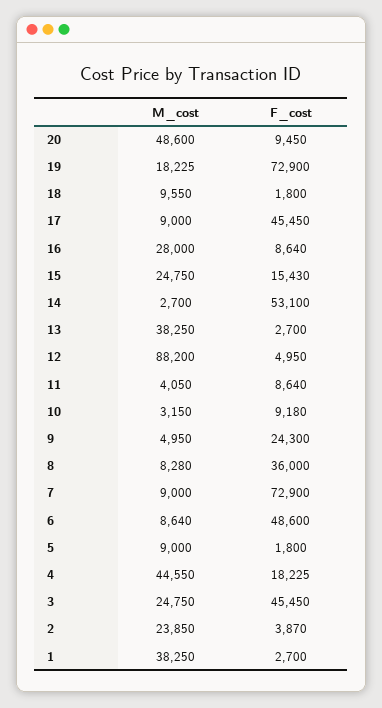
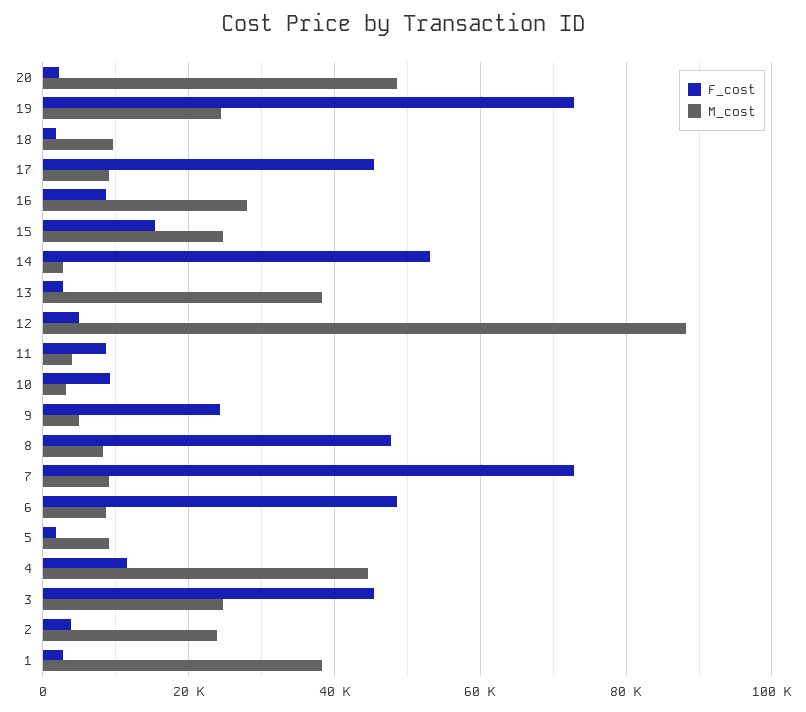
F_cost, 20: 9450 -> 2000
M_cost, 19: 18225 -> 24000
F_cost, 8: 36000 -> 48000
F_cost, 4: 18225 -> 12000

